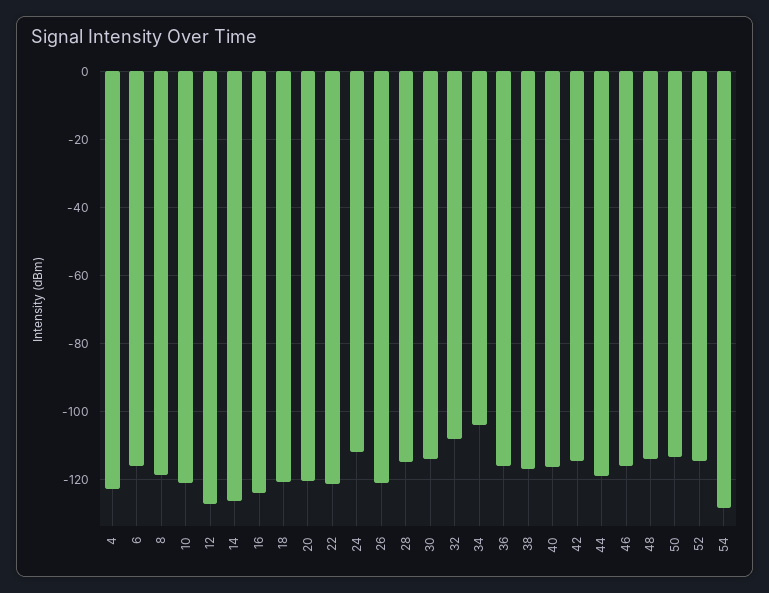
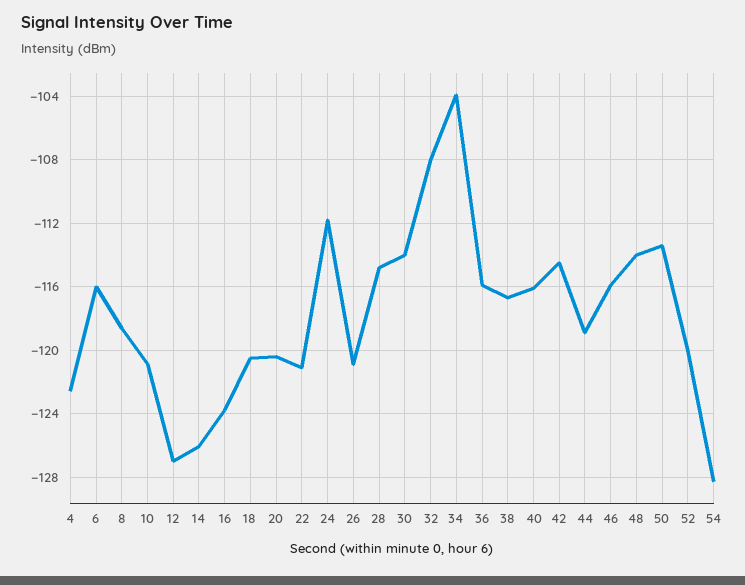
52: -114 -> -120

